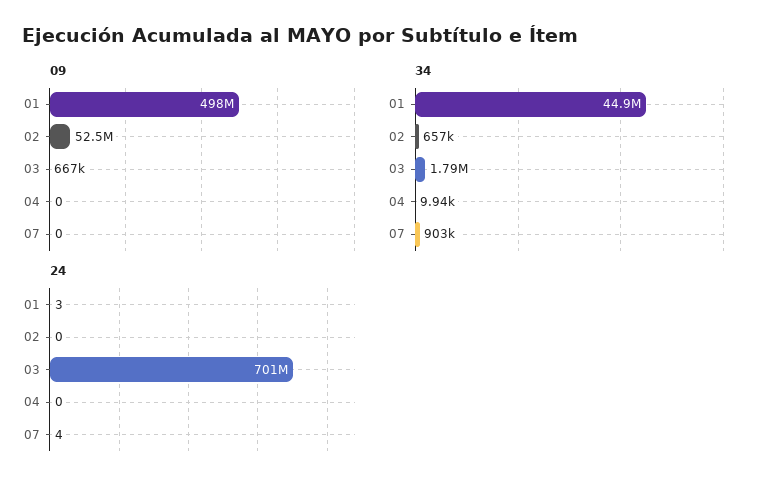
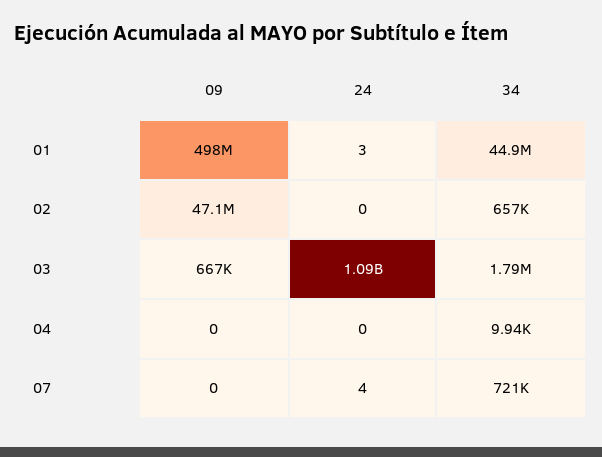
09, 02: 52500000 -> 47100000
34, 07: 903000 -> 721000
24, 03: 701000000 -> 1090000000

